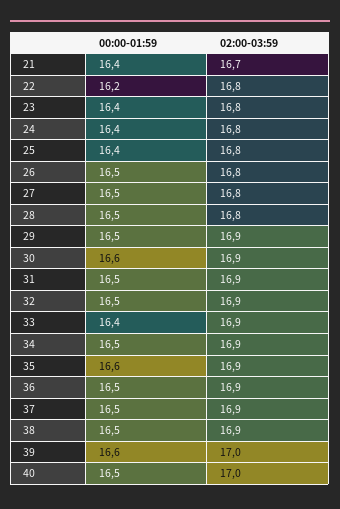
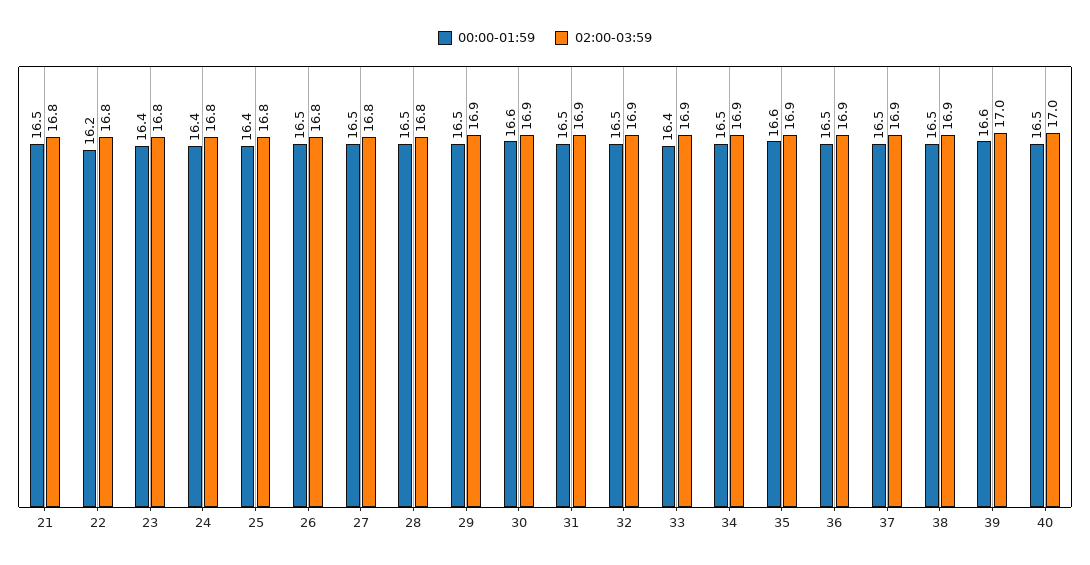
00:00-01:59, 21: 16.4 -> 16.5
02:00-03:59, 21: 16.7 -> 16.8

